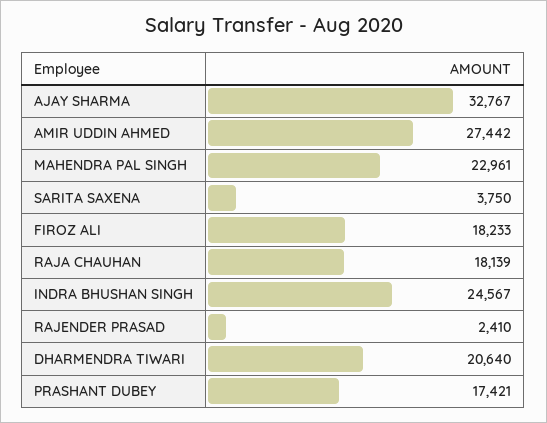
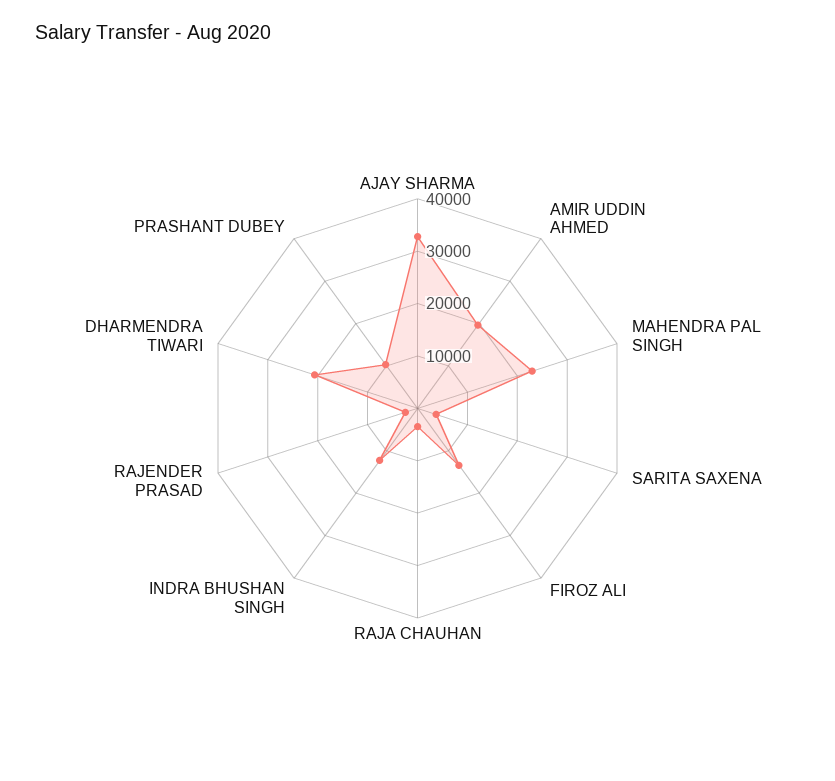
AMIR UDDIN AHMED: 27442 -> 20000
FIROZ ALI: 18233 -> 14000
RAJA CHAUHAN: 18139 -> 4000
INDRA BHUSHAN SINGH: 24567 -> 12000
PRASHANT DUBEY: 17421 -> 10000

